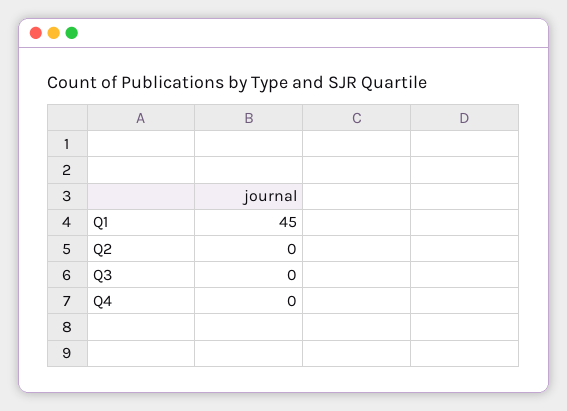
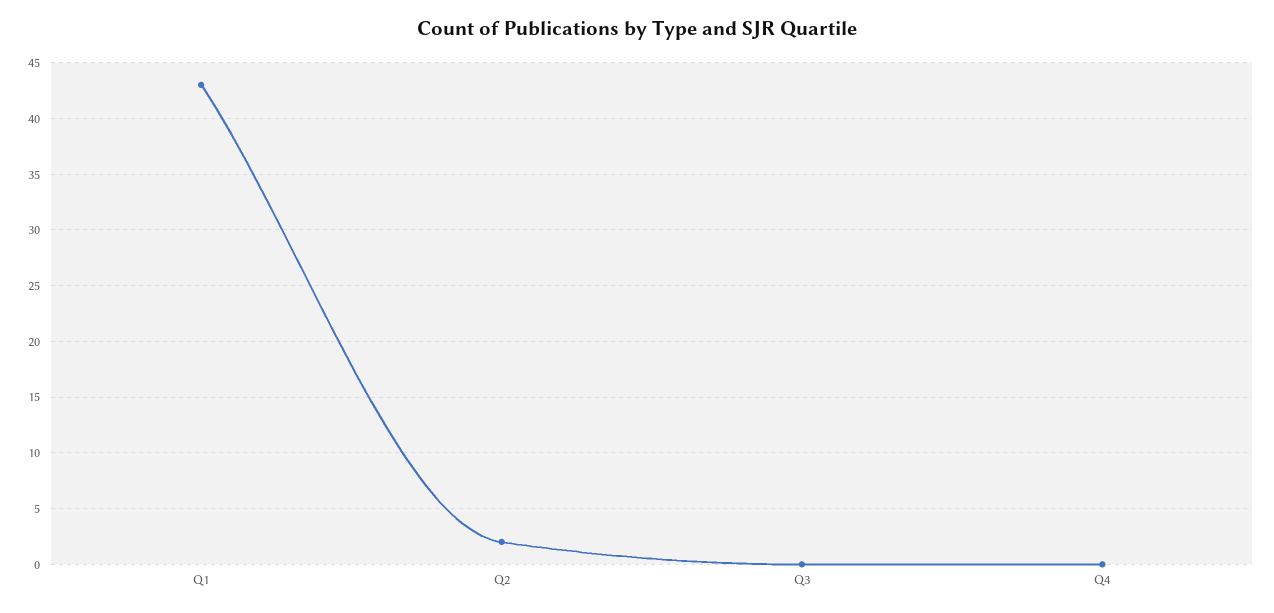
Q1: 45 -> 43
Q2: 0 -> 2

